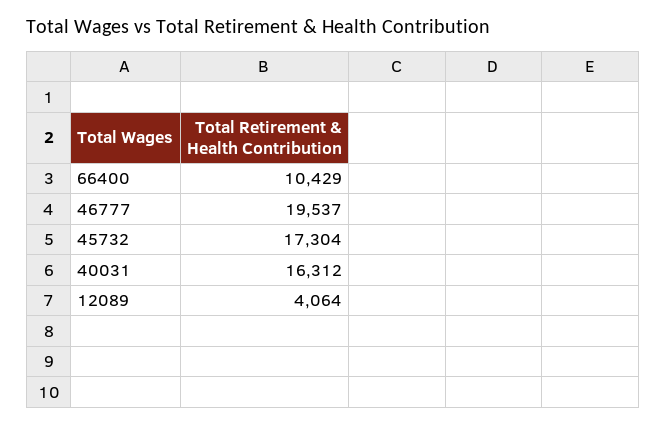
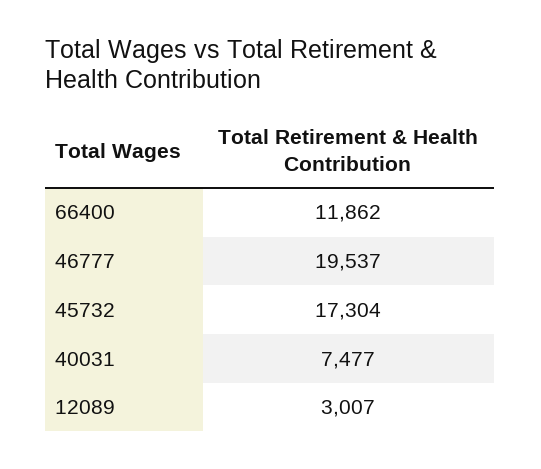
66400: 10429 -> 11862
40031: 16312 -> 7477
12089: 4064 -> 3007

